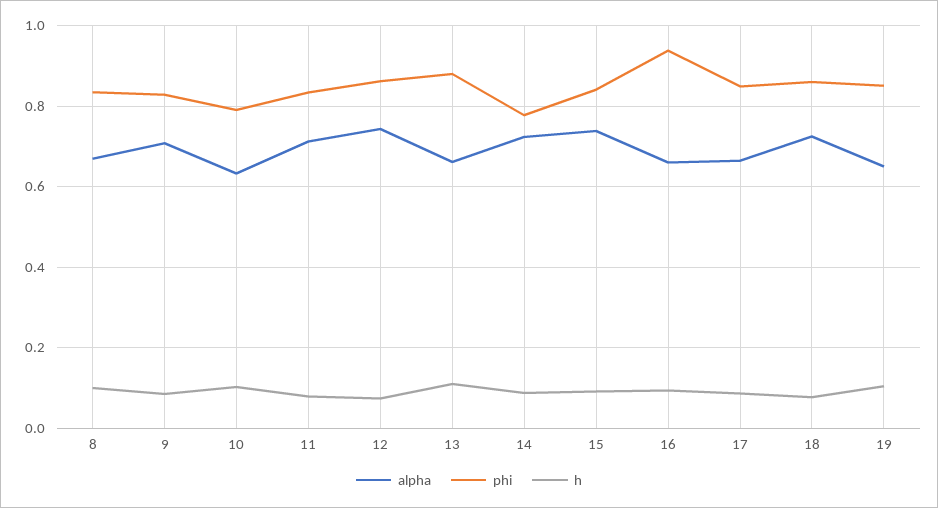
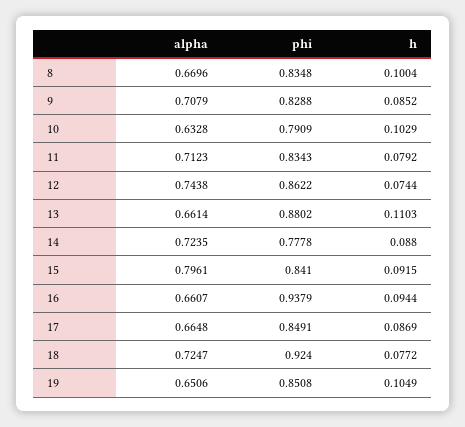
alpha, 15: 0.74 -> 0.7961
phi, 18: 0.86 -> 0.924

